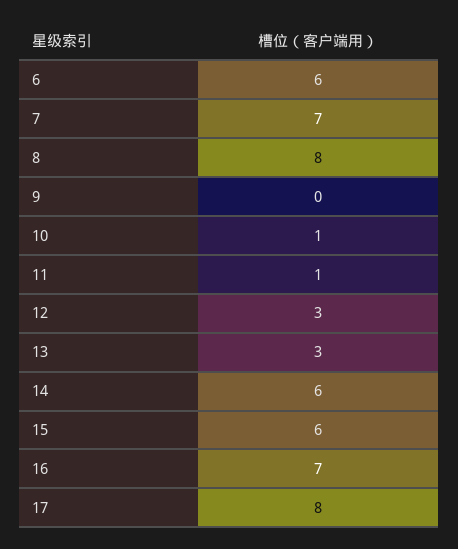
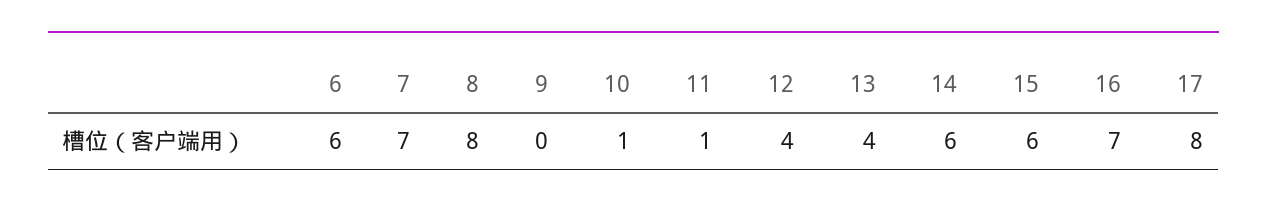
12: 3 -> 4
13: 3 -> 4

